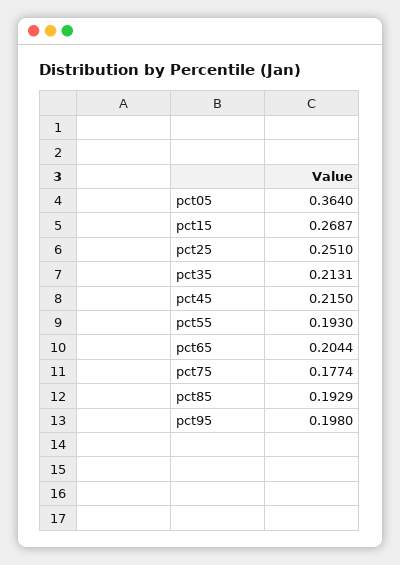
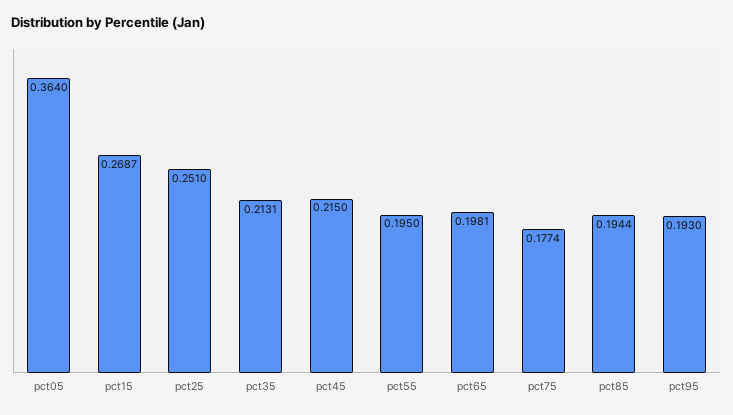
pct55: 0.193 -> 0.195
pct65: 0.2044 -> 0.1981
pct85: 0.1929 -> 0.1944
pct95: 0.198 -> 0.193

